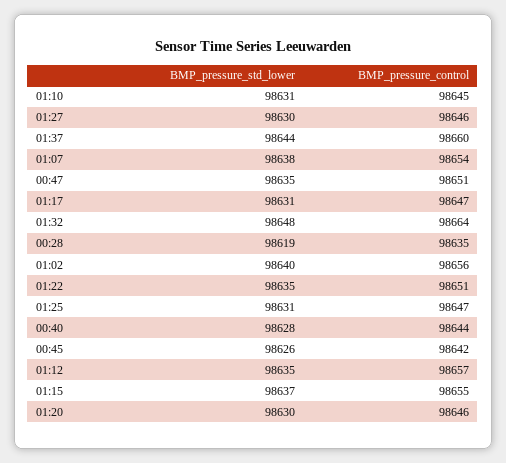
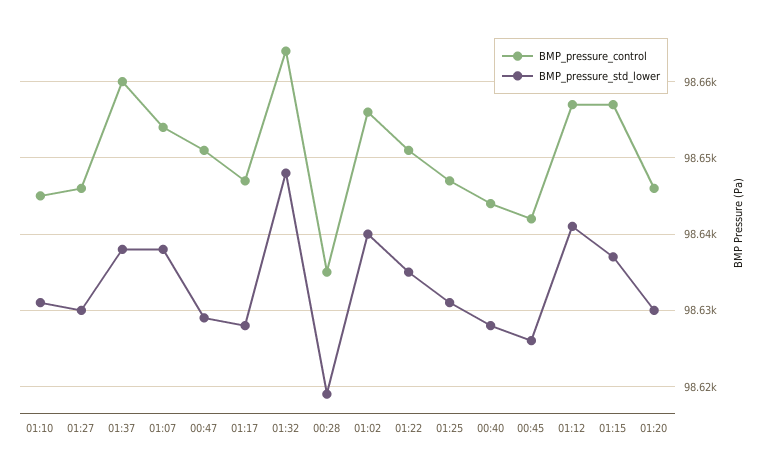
BMP_pressure_std_lower, 01:37: 98644 -> 98638
BMP_pressure_std_lower, 00:47: 98635 -> 98629
BMP_pressure_std_lower, 01:17: 98631 -> 98628
BMP_pressure_std_lower, 01:12: 98635 -> 98641
BMP_pressure_control, 01:15: 98655 -> 98657

